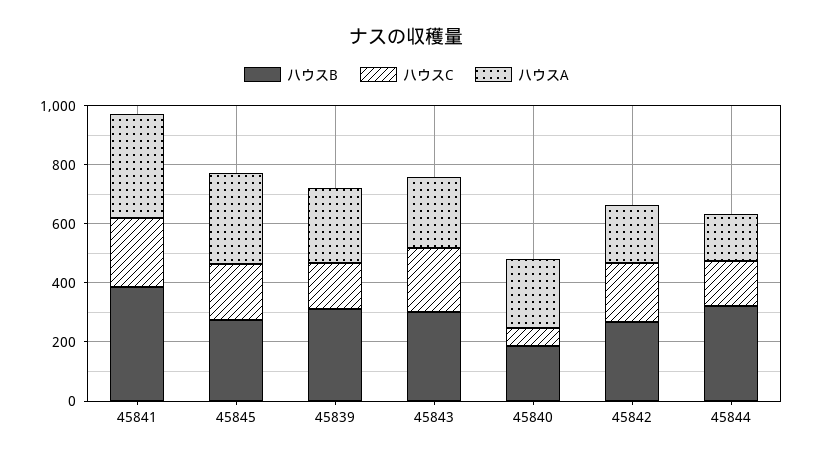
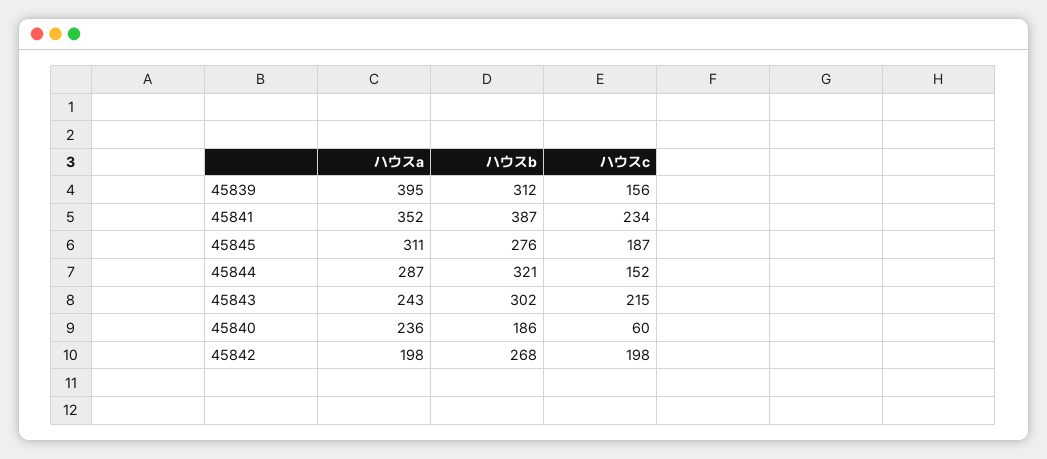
ハウスA, 45839: 250 -> 395
ハウスA, 45844: 150 -> 287

